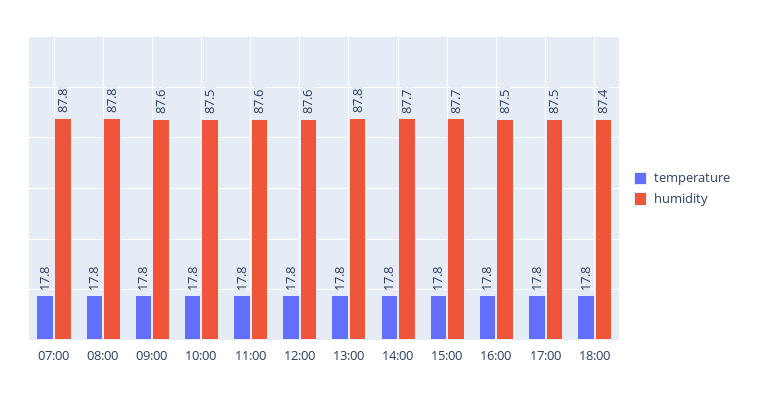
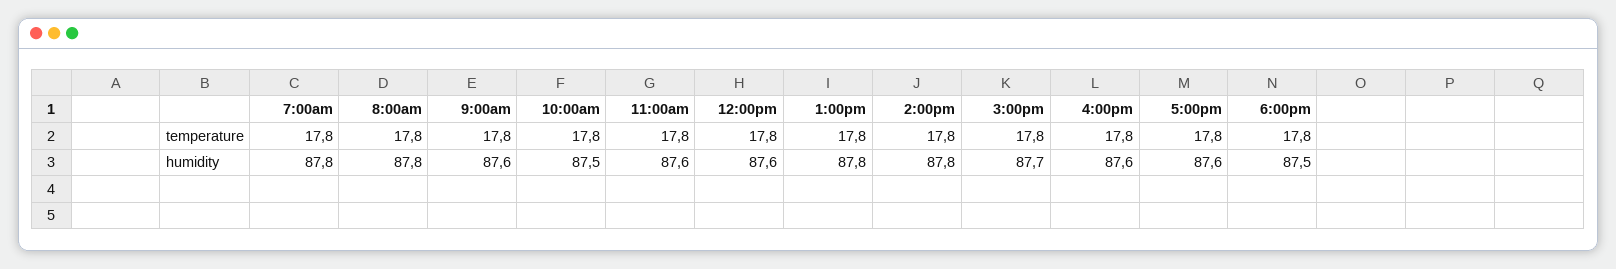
humidity, 14:00: 87.7 -> 87.8
humidity, 16:00: 87.5 -> 87.6
humidity, 17:00: 87.5 -> 87.6
humidity, 18:00: 87.4 -> 87.5

